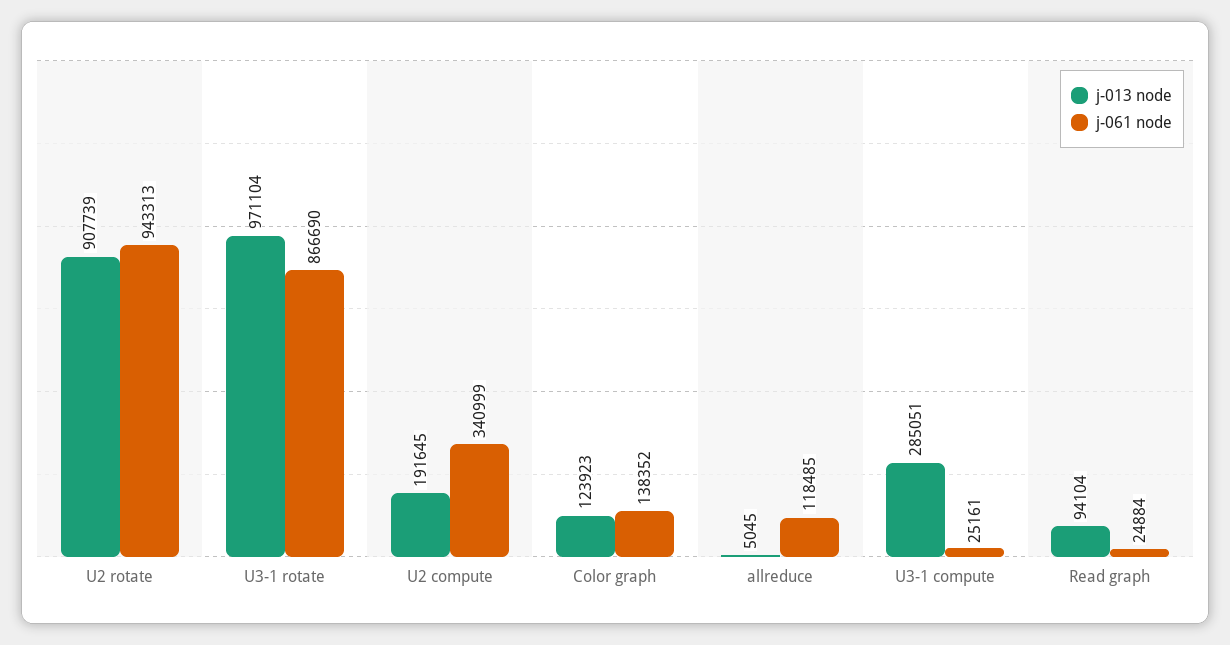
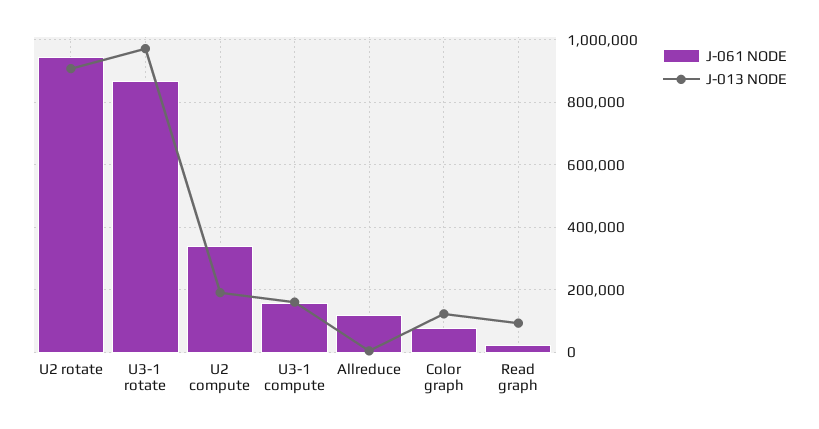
j-061 node, Color graph: 138352 -> 80000
j-013 node, U3-1 compute: 285051 -> 160000
j-061 node, U3-1 compute: 25161 -> 160000

